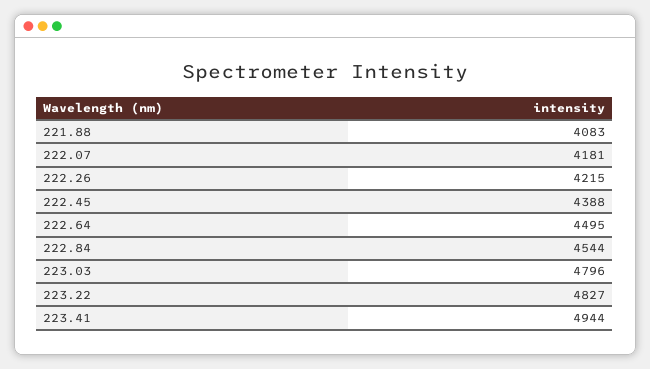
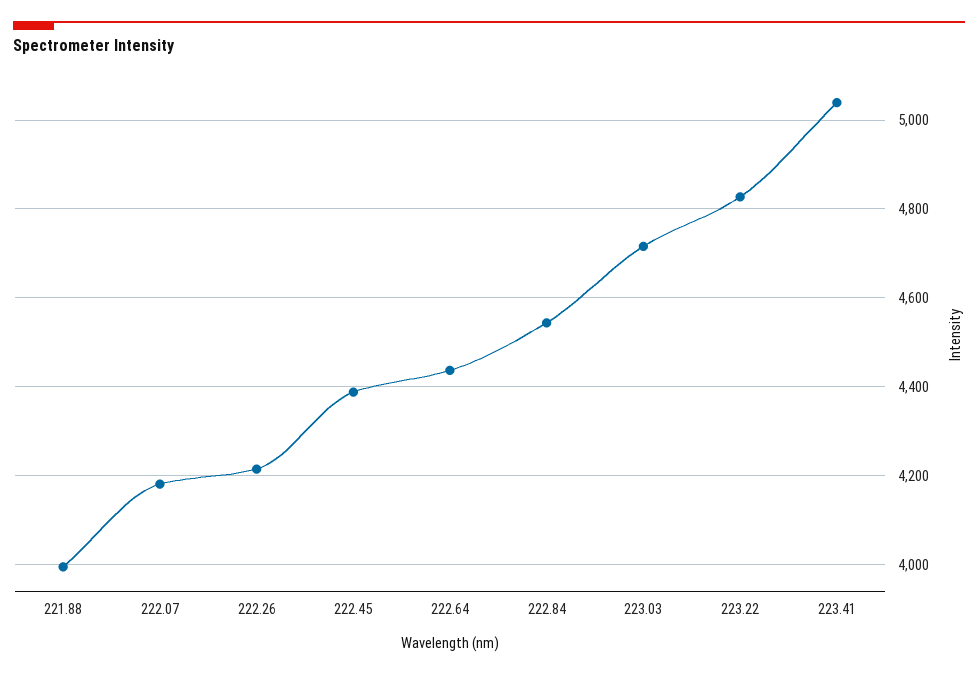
221.88: 4083 -> 4000
222.64: 4495 -> 4440
223.03: 4796 -> 4720
223.41: 4944 -> 5040

